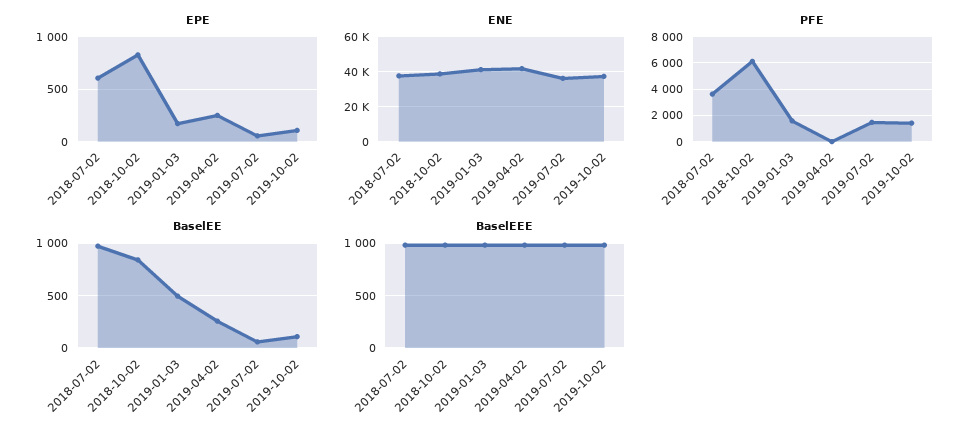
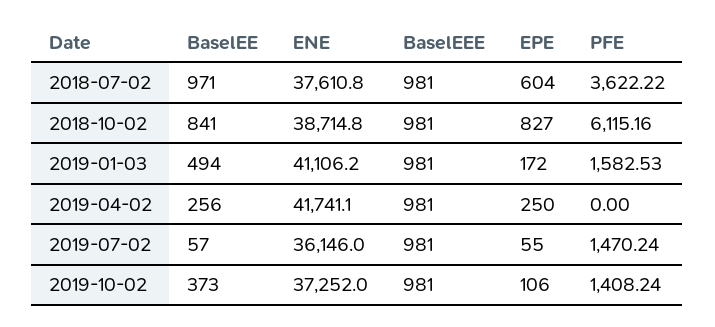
BaselEE, 2019-10-02: 100 -> 373

